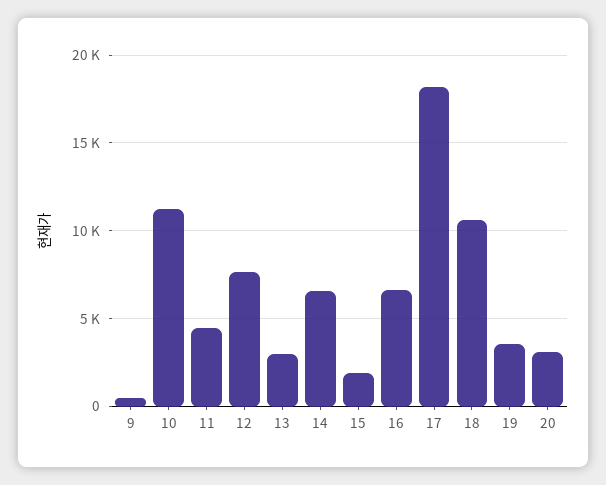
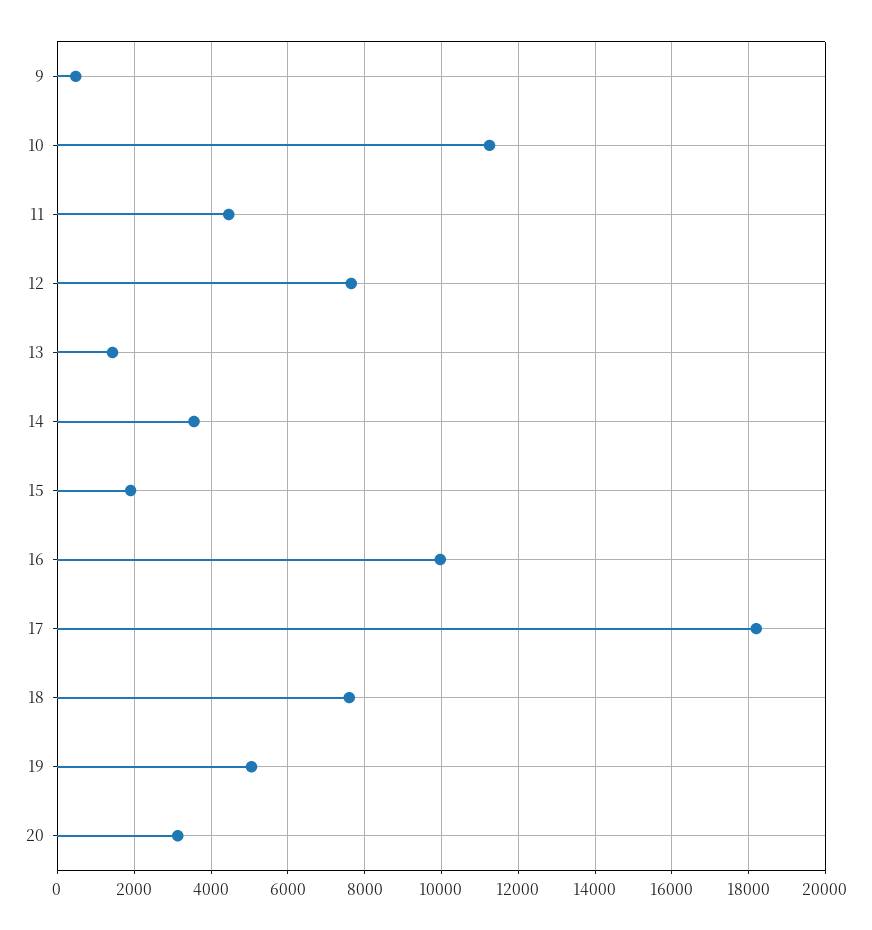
13: 3000 -> 1400
14: 6500 -> 3600
16: 6500 -> 10000
18: 10500 -> 7600
19: 3500 -> 5000

